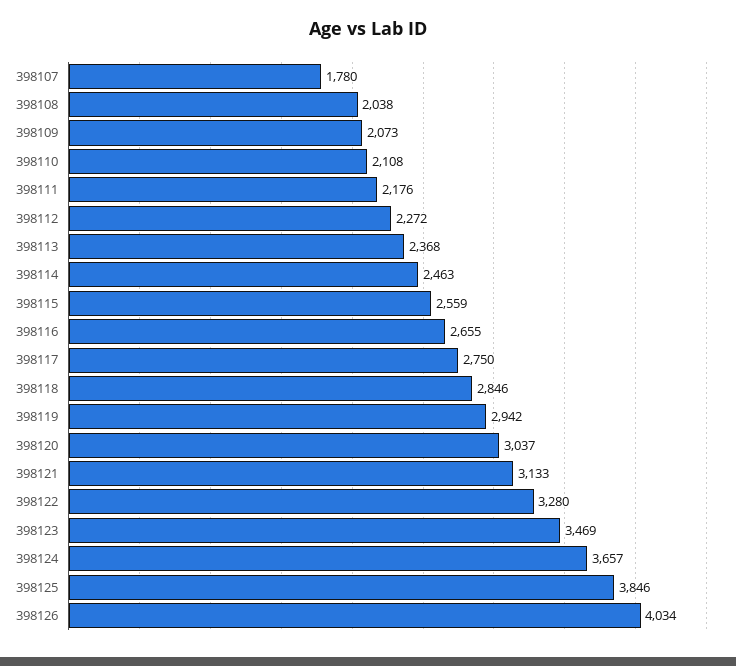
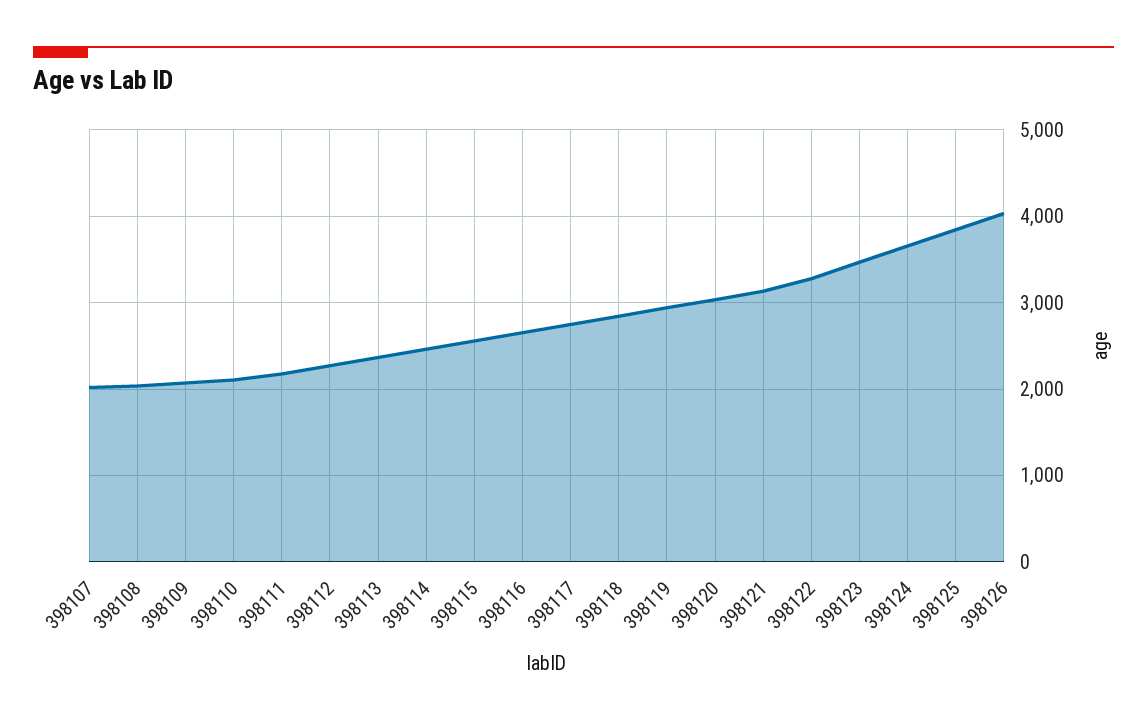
398107: 1780 -> 2000

